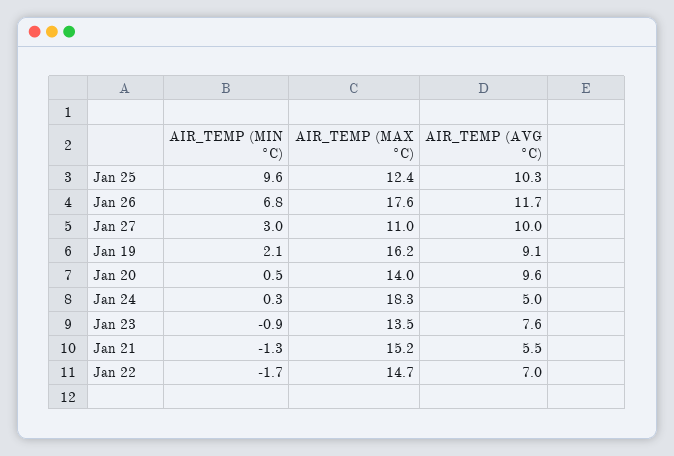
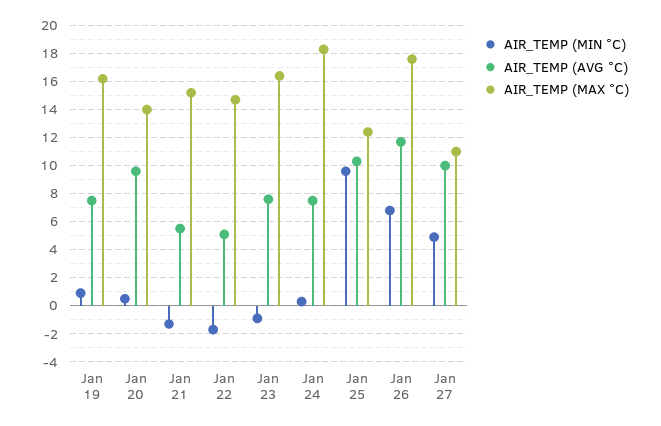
AIR_TEMP (MIN °C), Jan 27: 3 -> 5
AIR_TEMP (MIN °C), Jan 19: 2.1 -> 1
AIR_TEMP (AVG °C), Jan 19: 9.1 -> 7.5
AIR_TEMP (AVG °C), Jan 24: 5 -> 7.5
AIR_TEMP (MAX °C), Jan 23: 13.5 -> 16.5
AIR_TEMP (AVG °C), Jan 22: 7 -> 5

